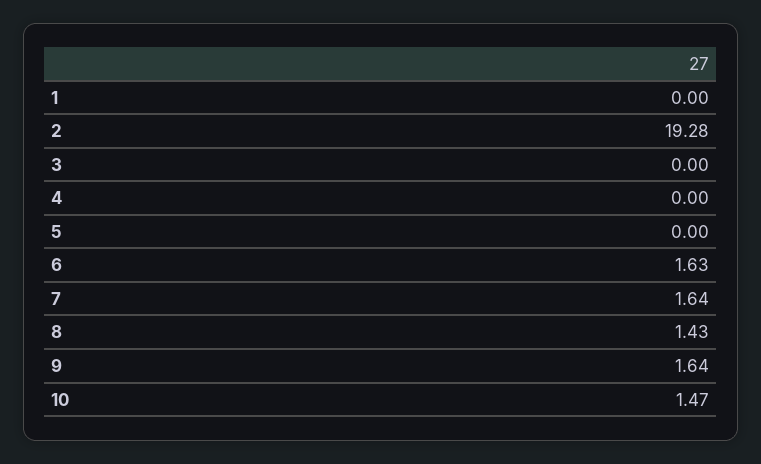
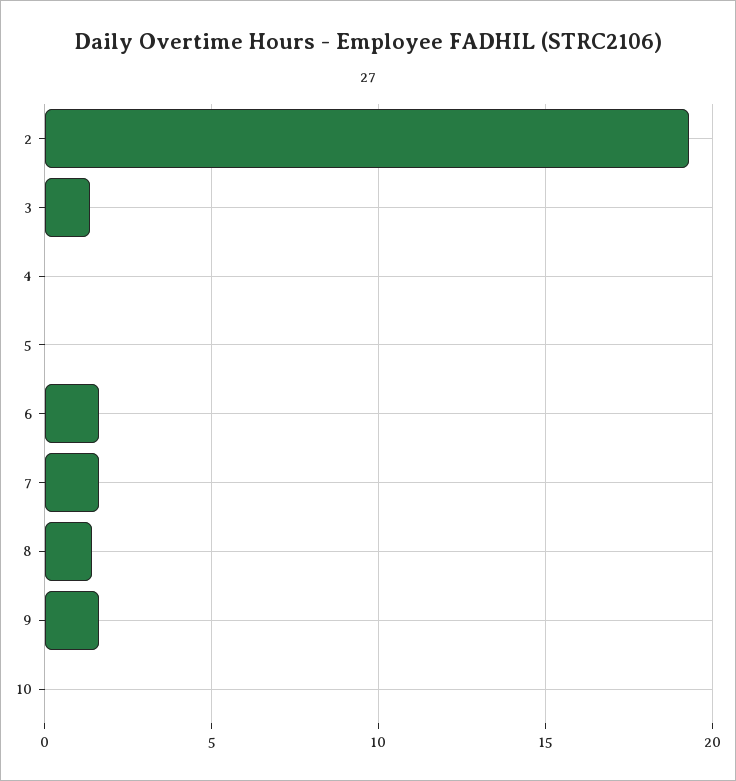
1: 0 -> none
3: 0 -> 1.5
10: 1.47 -> 0

